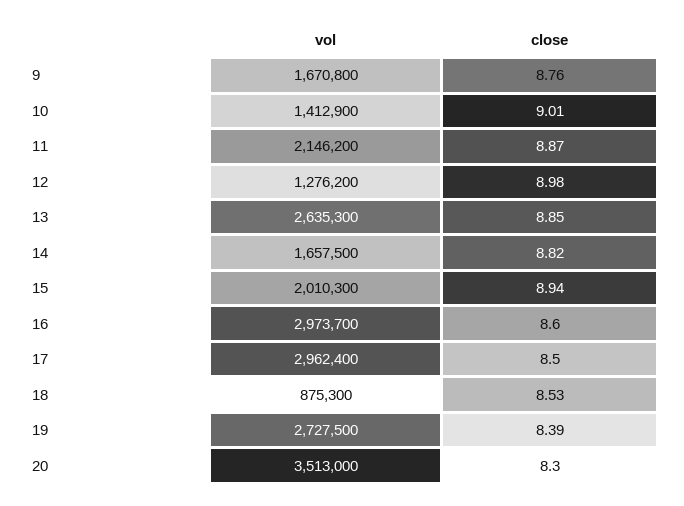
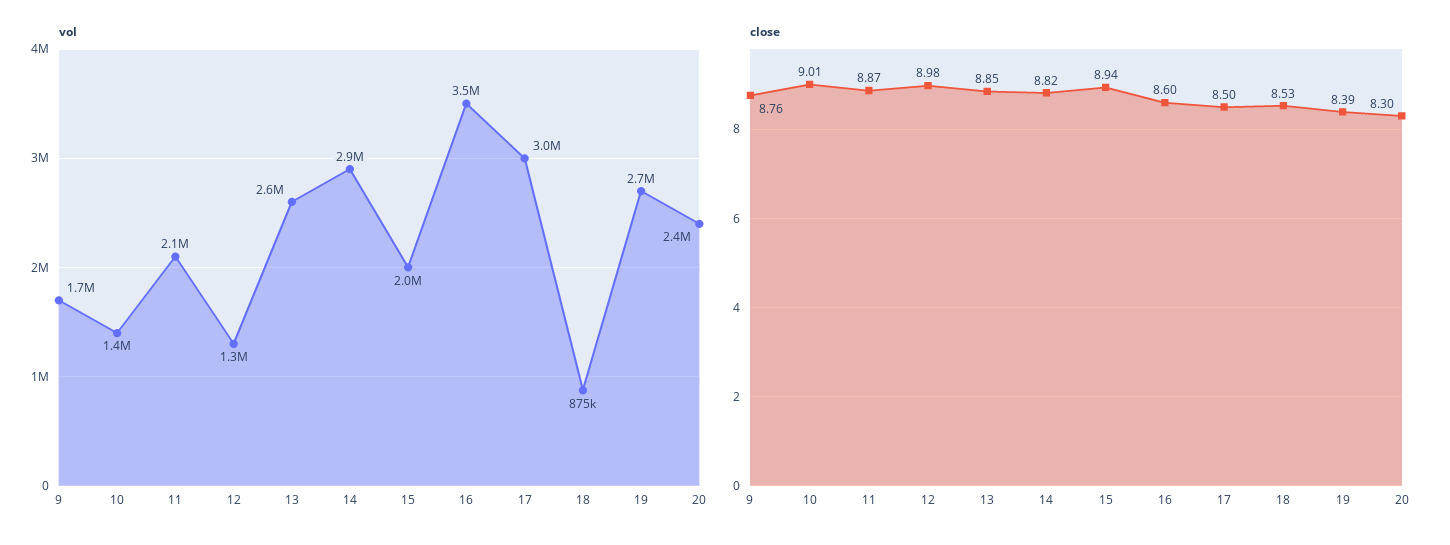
vol, 14: 1657500 -> 2900000
vol, 16: 2973700 -> 3500000
vol, 20: 3513000 -> 2400000

